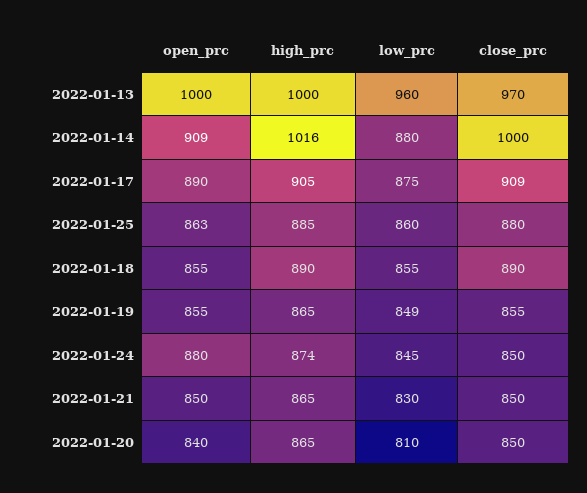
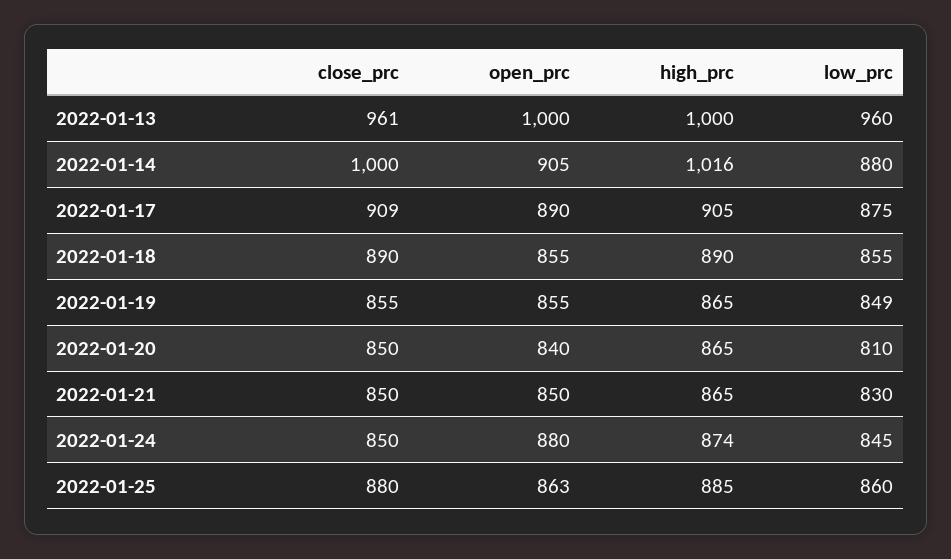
close_prc, 2022-01-13: 970 -> 961
open_prc, 2022-01-14: 909 -> 905

